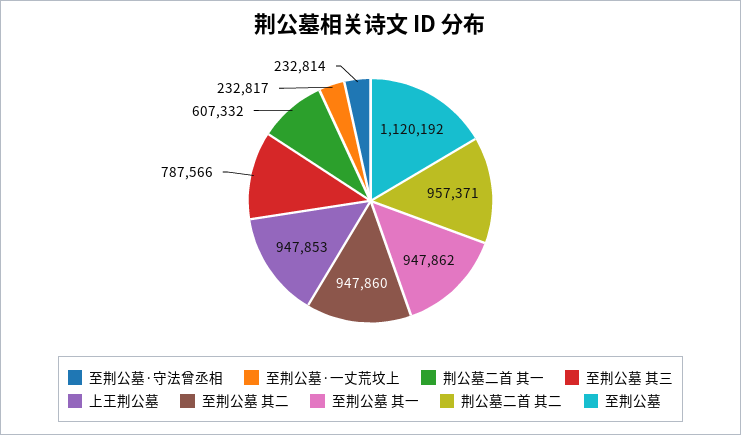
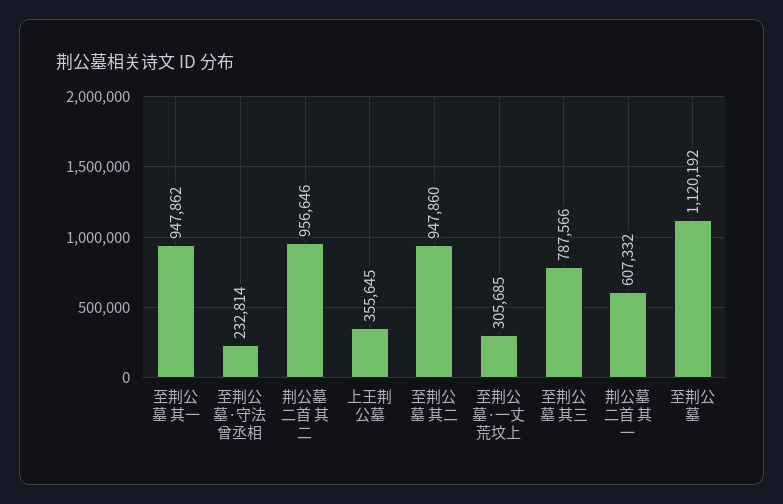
至荆公墓·一丈荒坟上: 232817 -> 305685
上王荆公墓: 947853 -> 355645
荆公墓二首 其二: 957371 -> 956646

